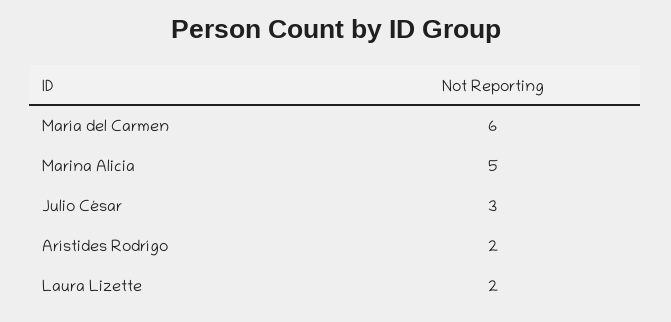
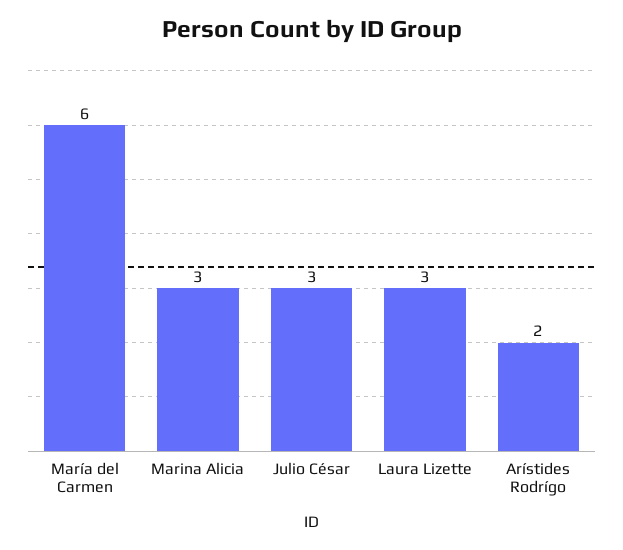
Marina Alicia: 5 -> 3
Laura Lizette: 2 -> 3

